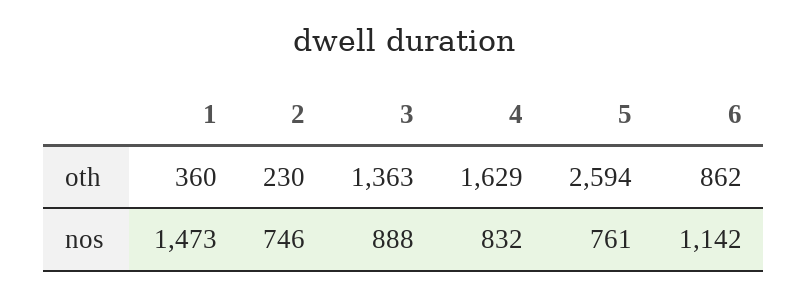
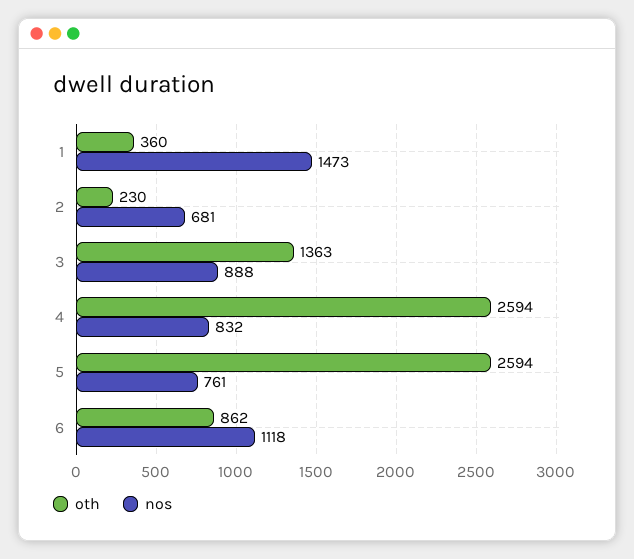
oth, 4: 1629 -> 2594
nos, 2: 746 -> 681
nos, 6: 1142 -> 1118

